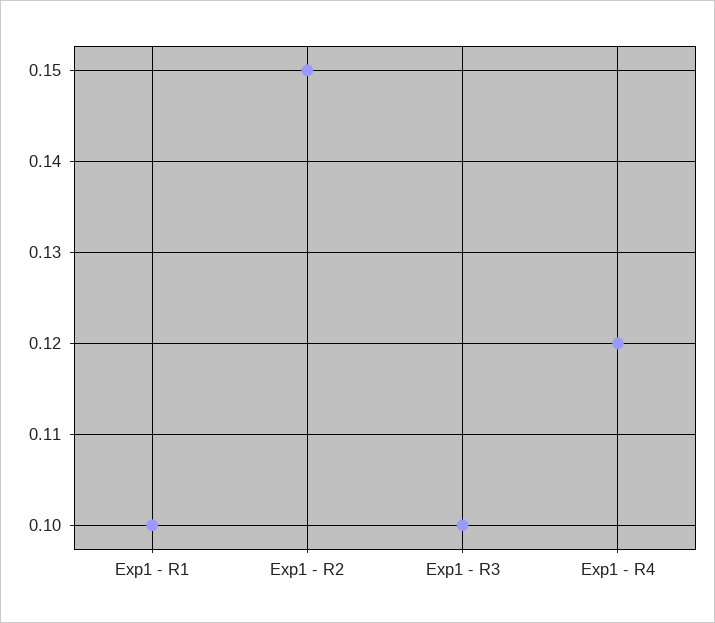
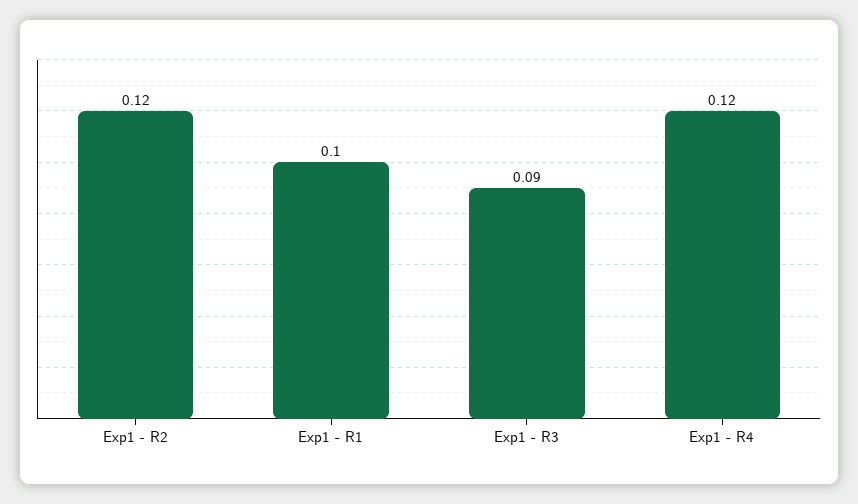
Exp1 - R2: 0.15 -> 0.12
Exp1 - R3: 0.1 -> 0.09

